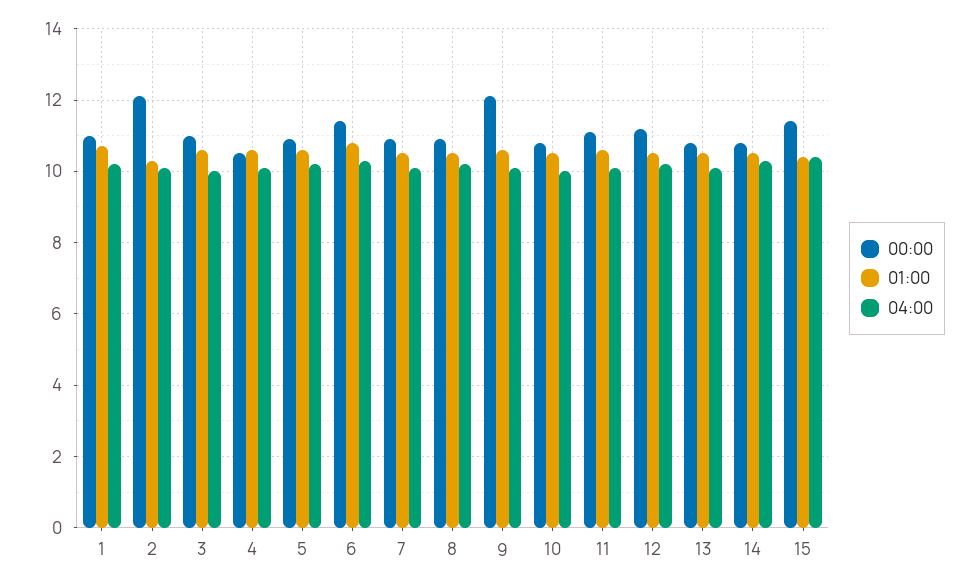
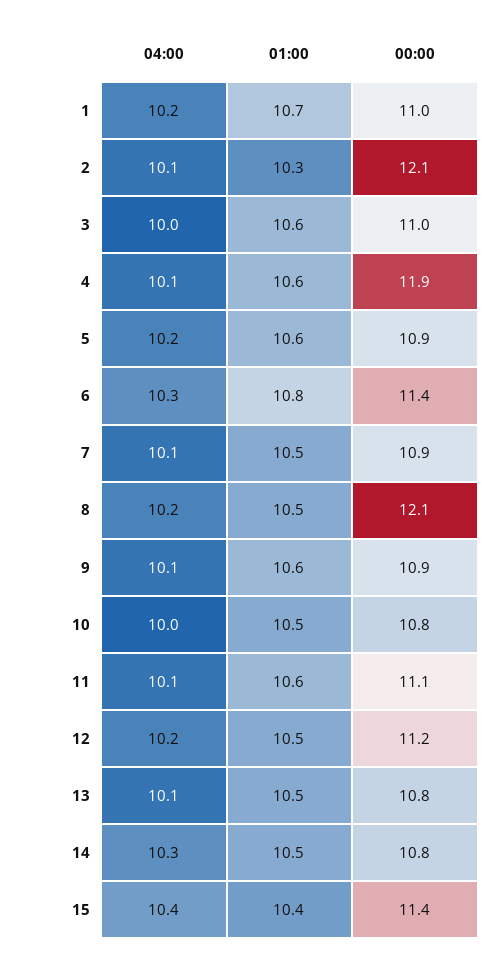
00:00, 4: 10.5 -> 11.9
00:00, 8: 11 -> 12.1
00:00, 9: 12 -> 10.9

